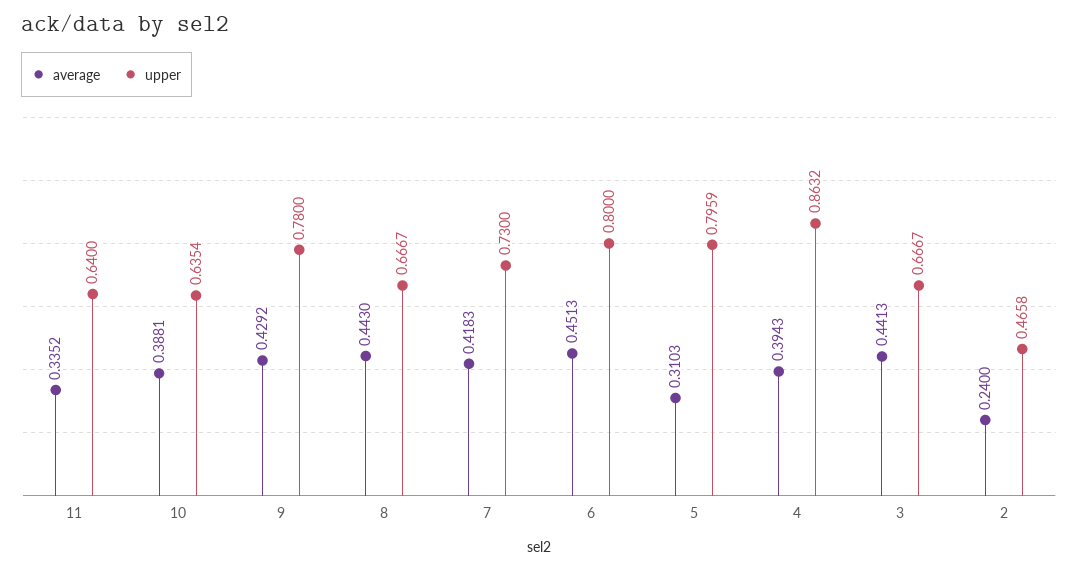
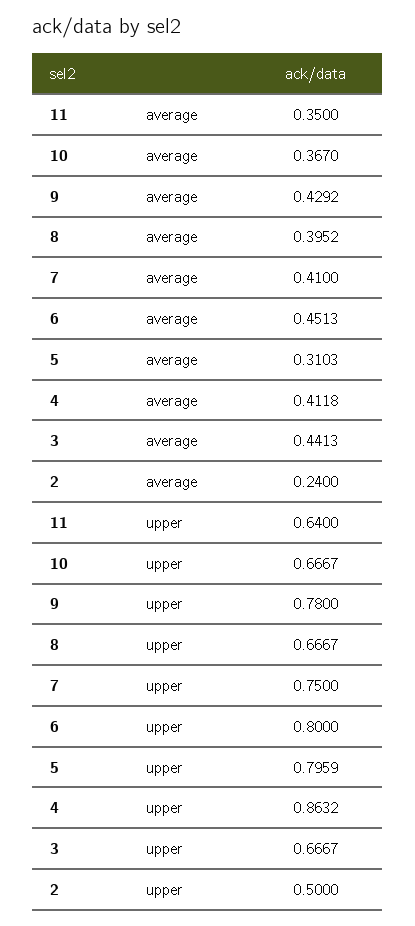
average, 11: 0.3352 -> 0.35
average, 10: 0.3881 -> 0.367
upper, 10: 0.6354 -> 0.6667
average, 8: 0.443 -> 0.3952
average, 7: 0.4183 -> 0.41
upper, 7: 0.73 -> 0.75
average, 4: 0.3943 -> 0.4118
upper, 2: 0.4658 -> 0.5

